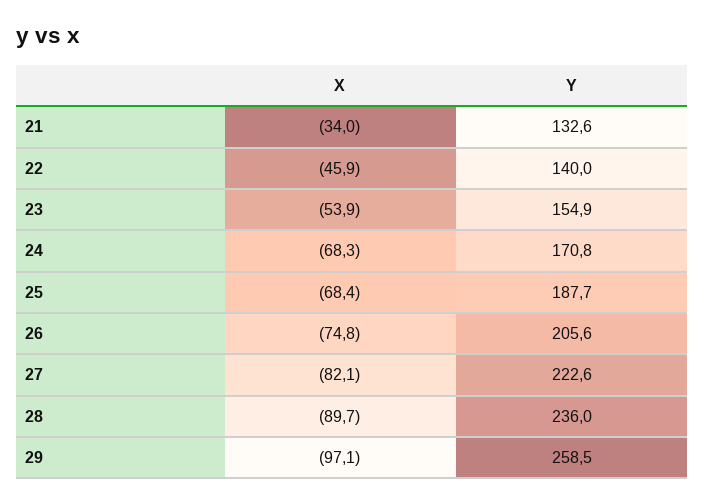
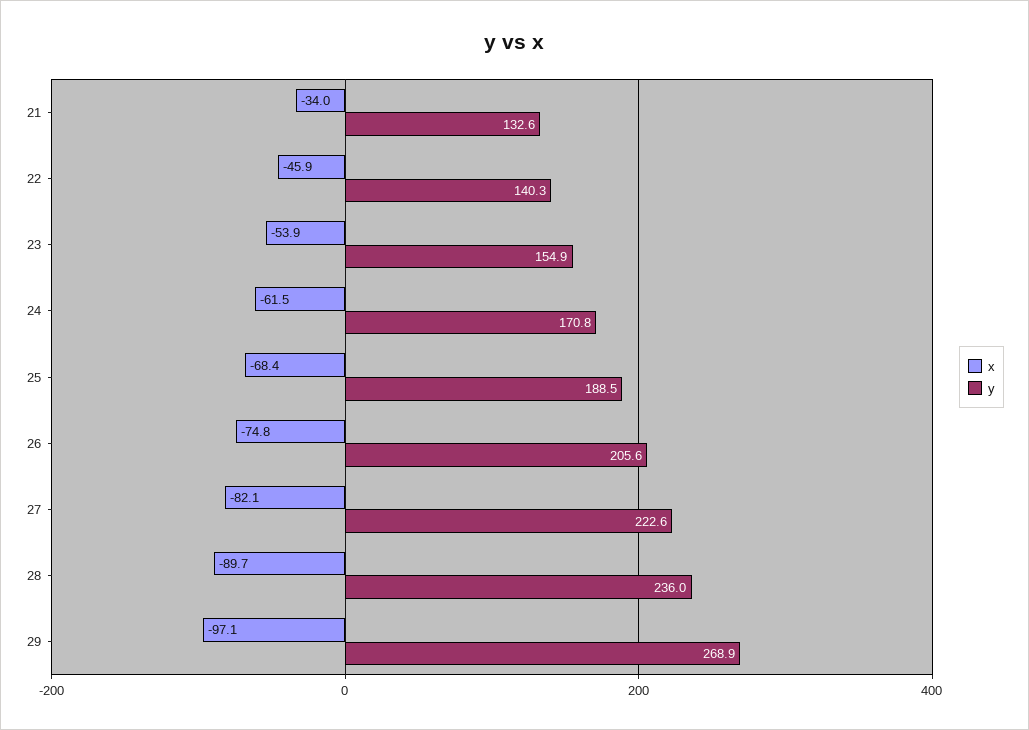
Y, 22: 140 -> 140.3
X, 24: -68.3 -> -61.5
Y, 25: 187.7 -> 188.5
Y, 29: 258.5 -> 268.9

